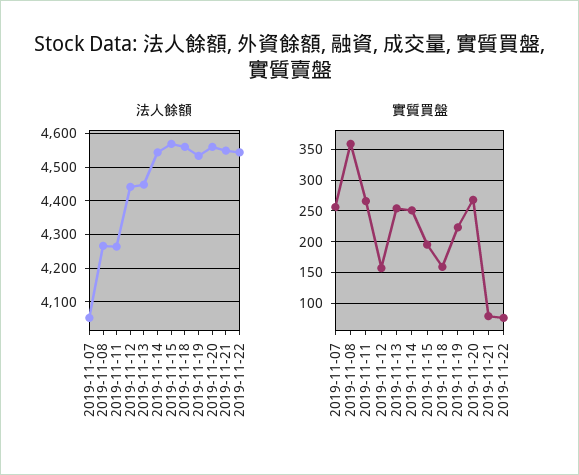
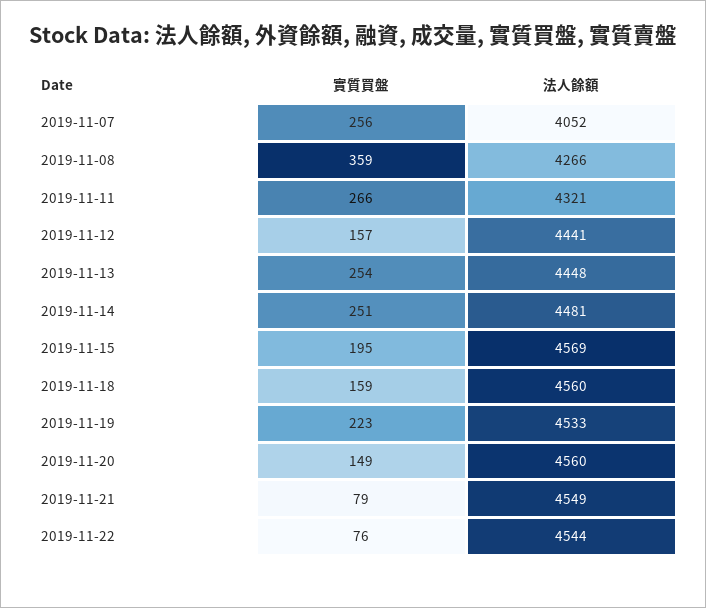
法人餘額, 2019-11-11: 4260 -> 4321
法人餘額, 2019-11-14: 4540 -> 4481
實質買盤, 2019-11-20: 270 -> 149

